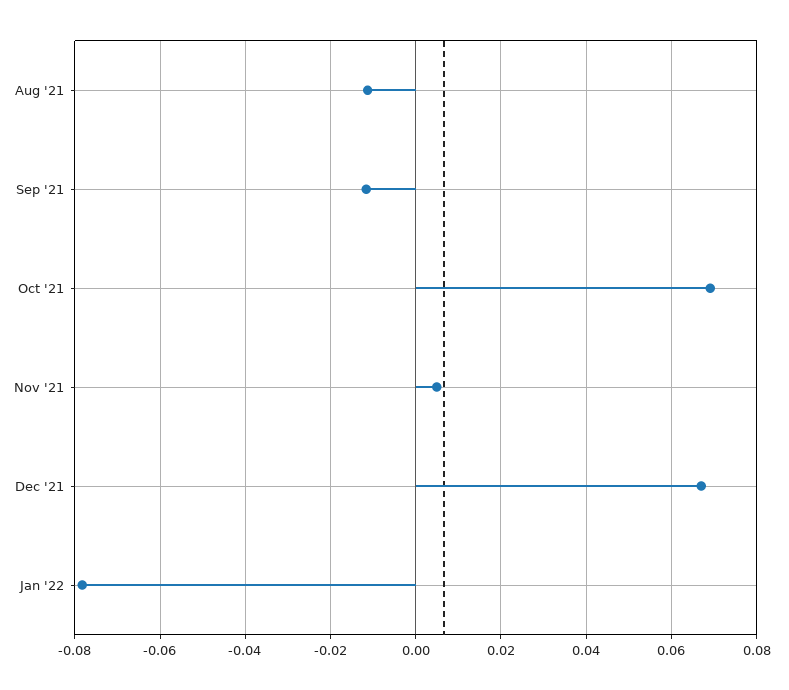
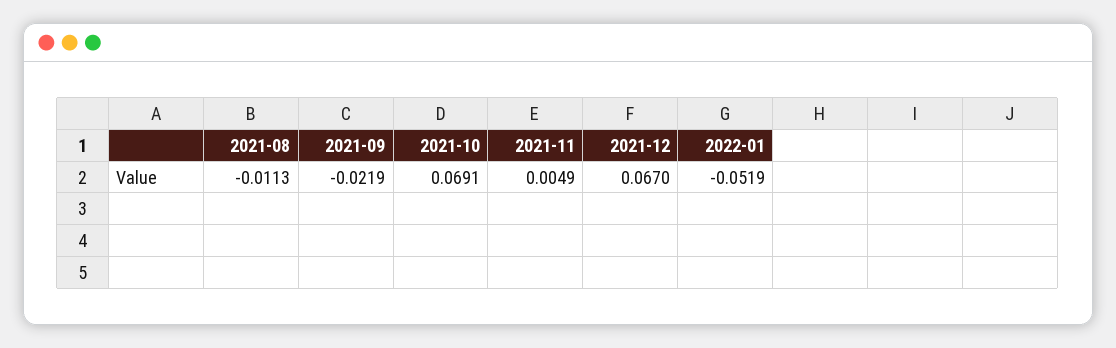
Sep '21: -0.012 -> -0.0219
Jan '22: -0.078 -> -0.0519

